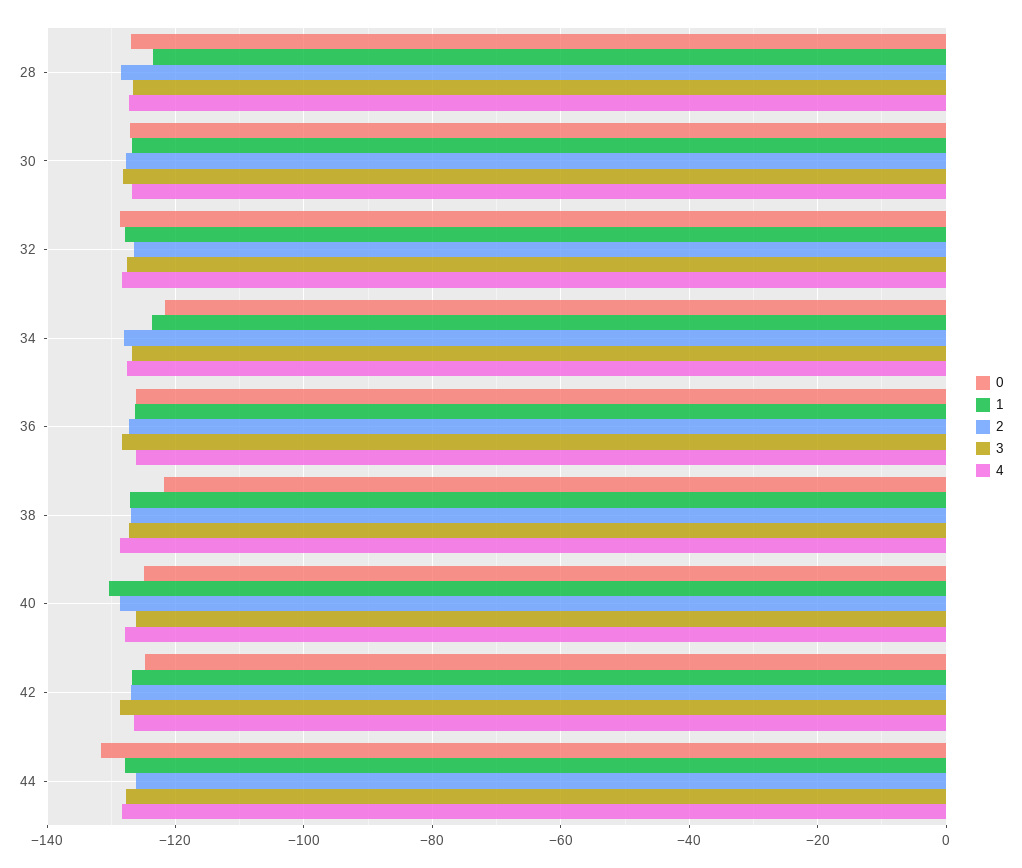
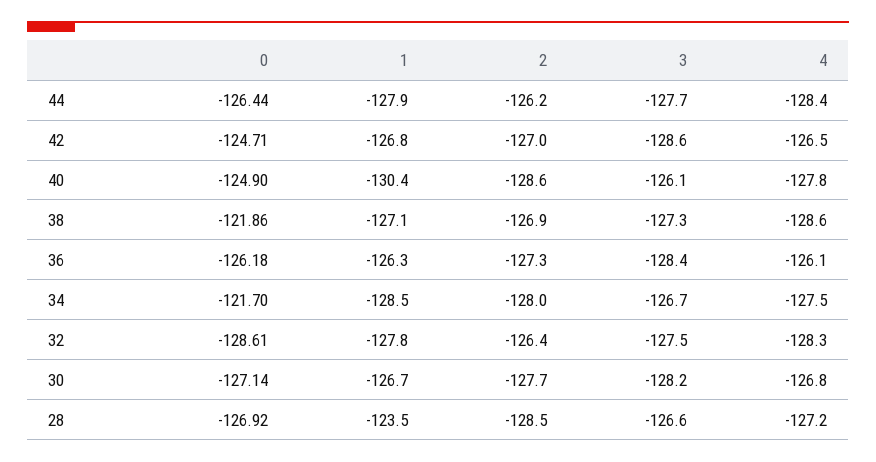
1, 34: -124 -> -128.5
0, 44: -132 -> -126.44

